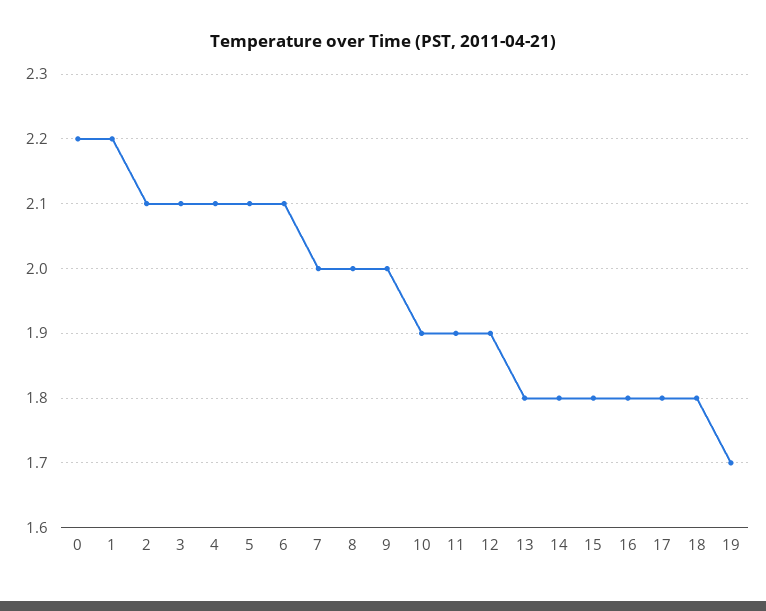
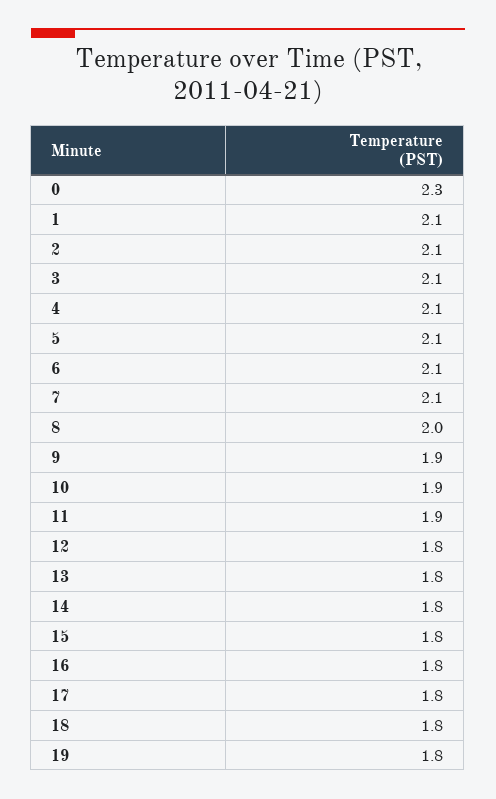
0: 2.2 -> 2.3
1: 2.2 -> 2.1
7: 2 -> 2.1
9: 2 -> 1.9
12: 1.9 -> 1.8
19: 1.7 -> 1.8

